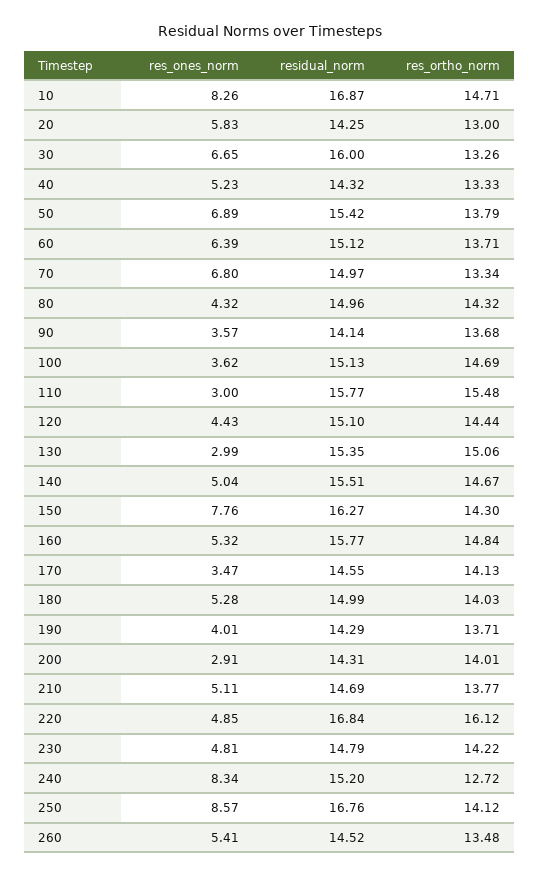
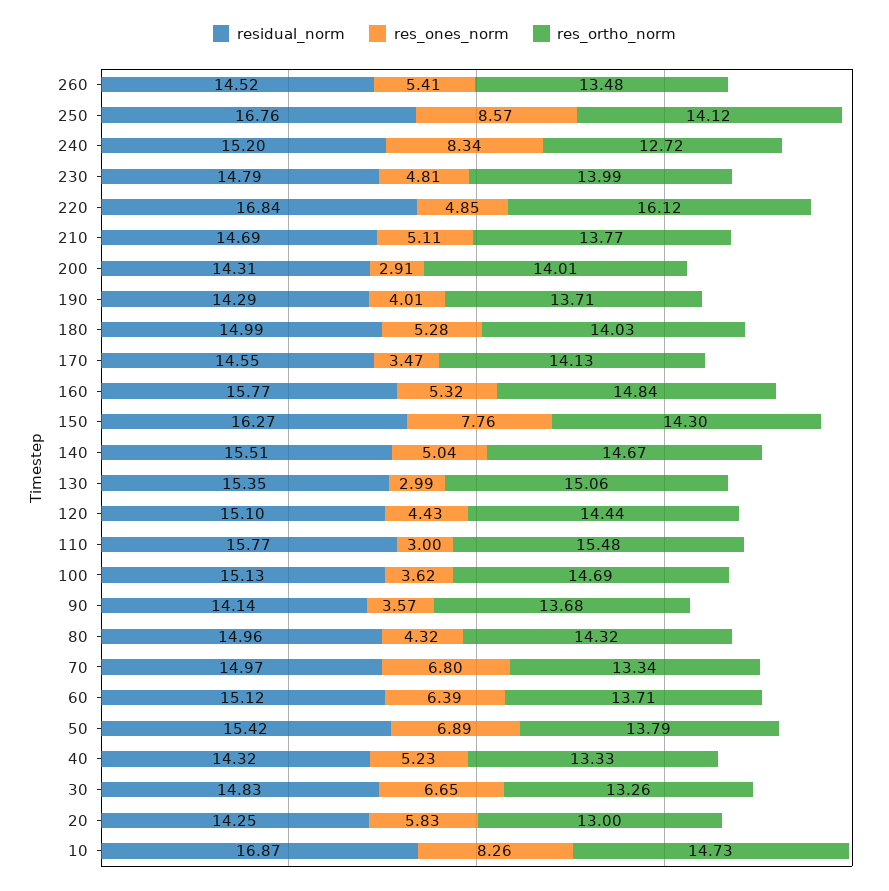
res_ortho_norm, 10: 14.71 -> 14.73
residual_norm, 30: 16 -> 14.83
res_ortho_norm, 230: 14.22 -> 13.99

